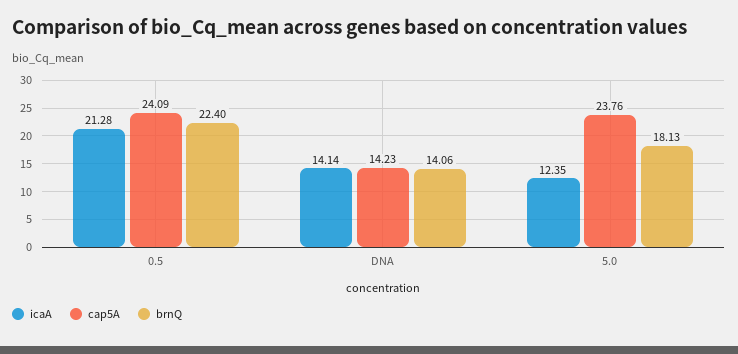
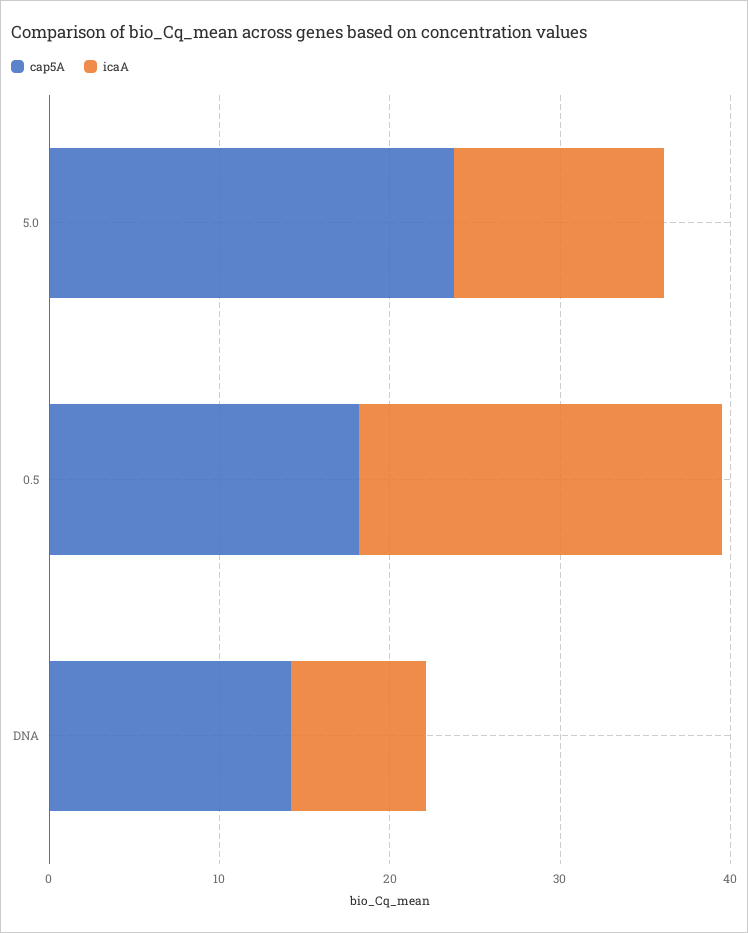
cap5A, 0.5: 24.09 -> 18
brnQ, 0.5: 22.4 -> none
icaA, DNA: 14.14 -> 8
brnQ, DNA: 14.06 -> none
brnQ, 5.0: 18.13 -> none

